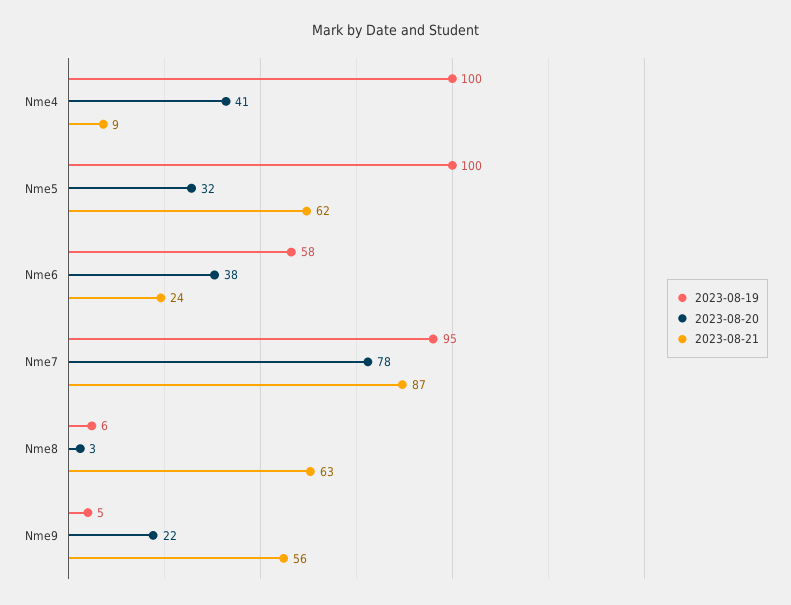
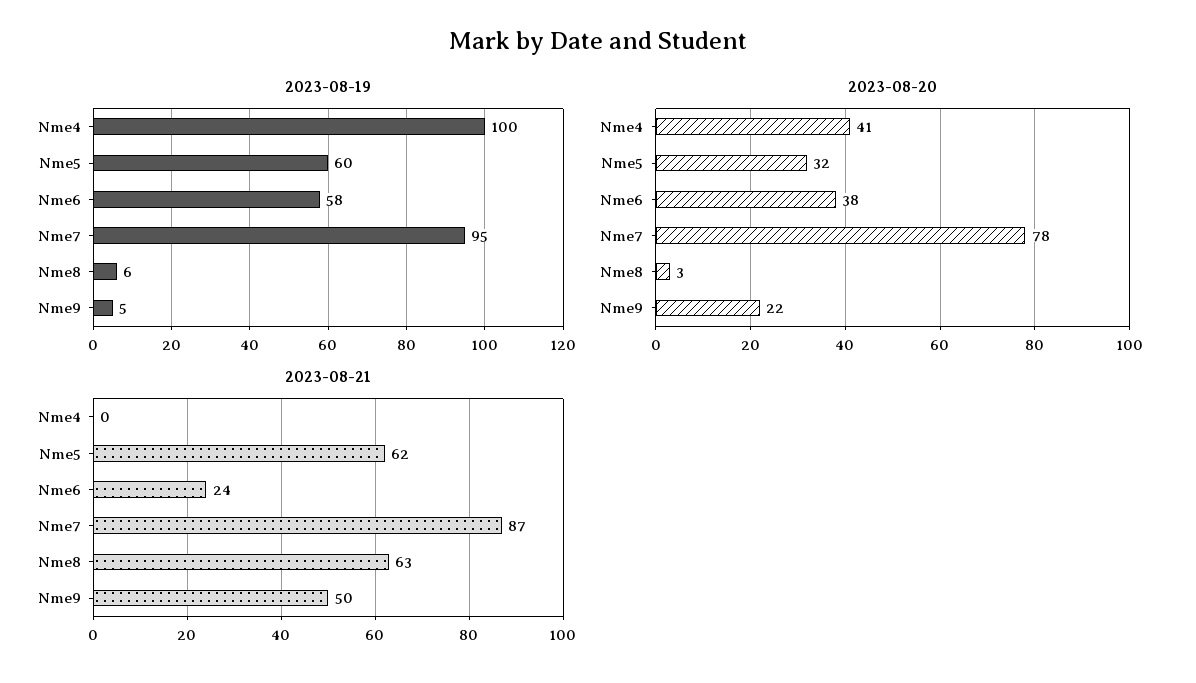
2023-08-21, Nme4: 9 -> 0
2023-08-19, Nme5: 100 -> 60
2023-08-21, Nme9: 56 -> 50

